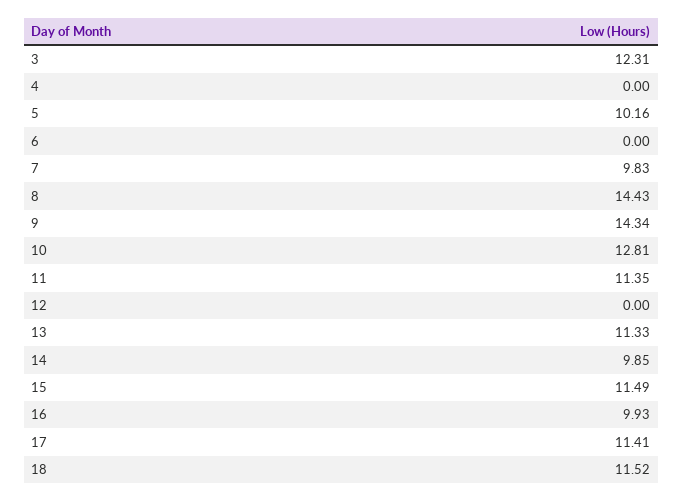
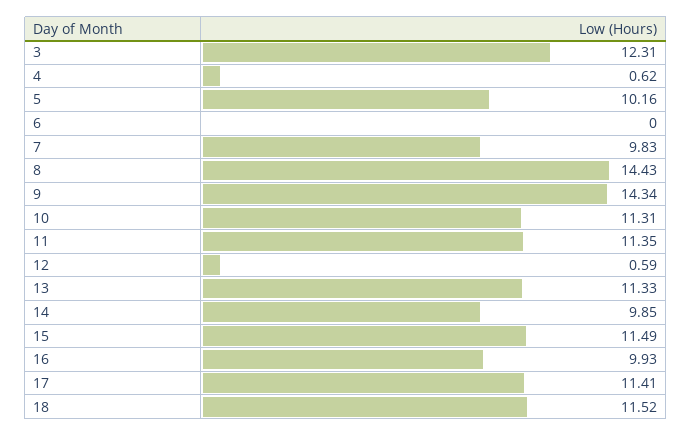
4: 0 -> 0.62
10: 12.81 -> 11.31
12: 0 -> 0.59

